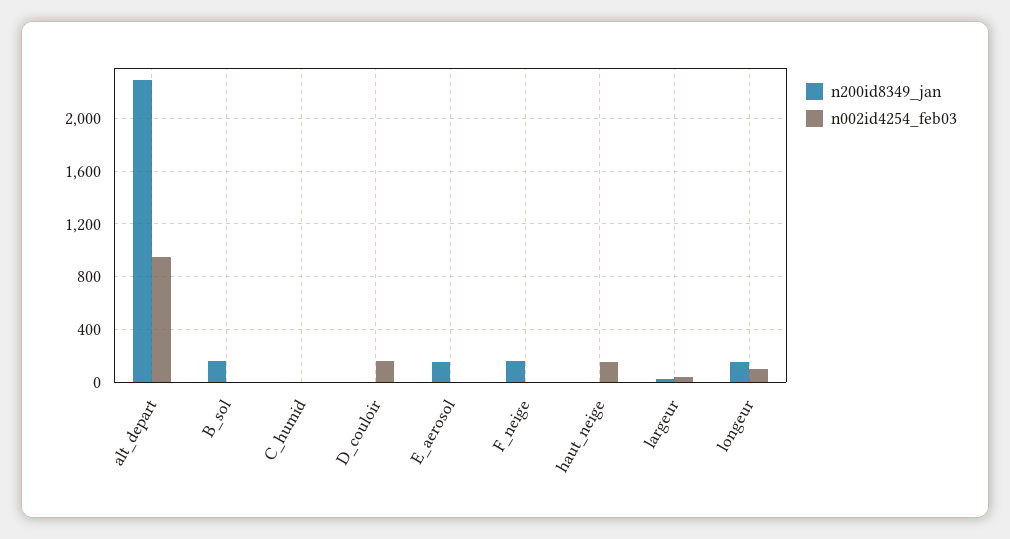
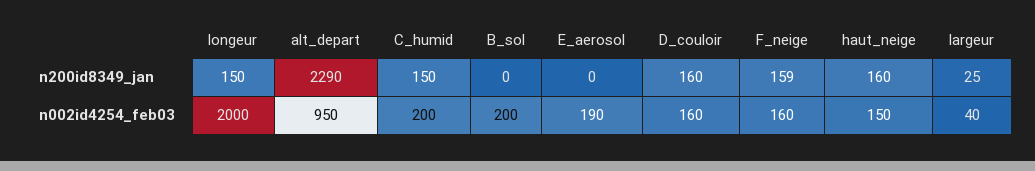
n200id8349_jan, B_sol: 150 -> 0
n002id4254_feb03, B_sol: 0 -> 200
n200id8349_jan, C_humid: 0 -> 150
n002id4254_feb03, C_humid: 0 -> 200
n200id8349_jan, D_couloir: 0 -> 160
n200id8349_jan, E_aerosol: 150 -> 0
n002id4254_feb03, E_aerosol: 0 -> 190
n002id4254_feb03, F_neige: 0 -> 160
n200id8349_jan, haut_neige: 0 -> 160
n002id4254_feb03, longeur: 100 -> 2000

